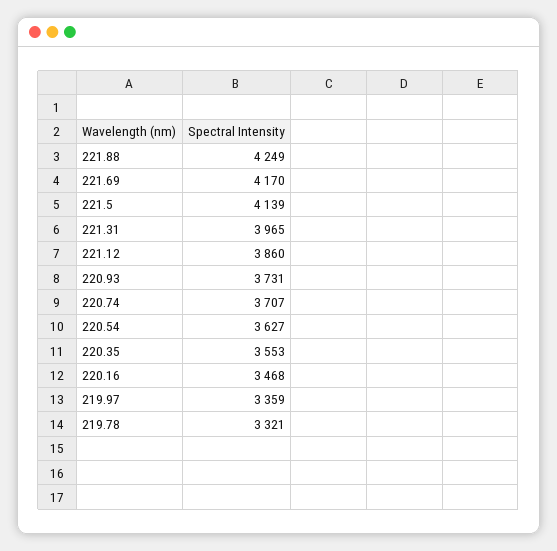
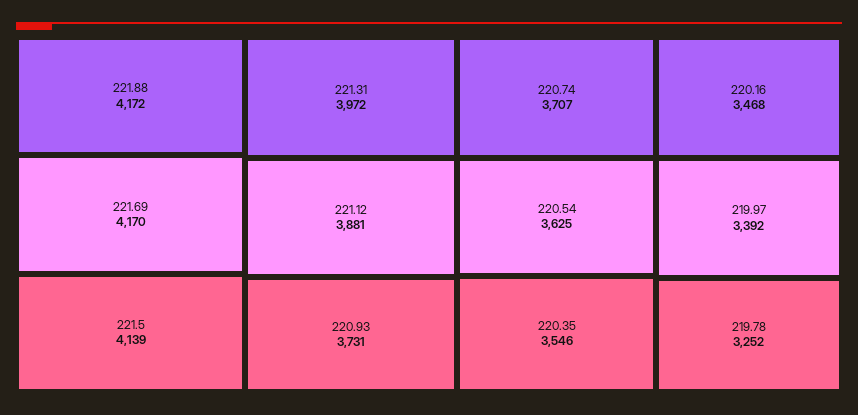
221.88: 4249 -> 4172
221.31: 3965 -> 3972
221.12: 3860 -> 3881
220.54: 3627 -> 3625
220.35: 3553 -> 3546
219.97: 3359 -> 3392
219.78: 3321 -> 3252

